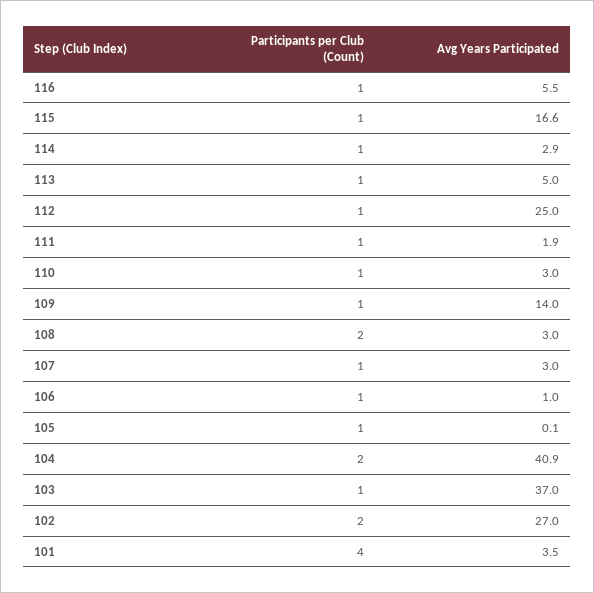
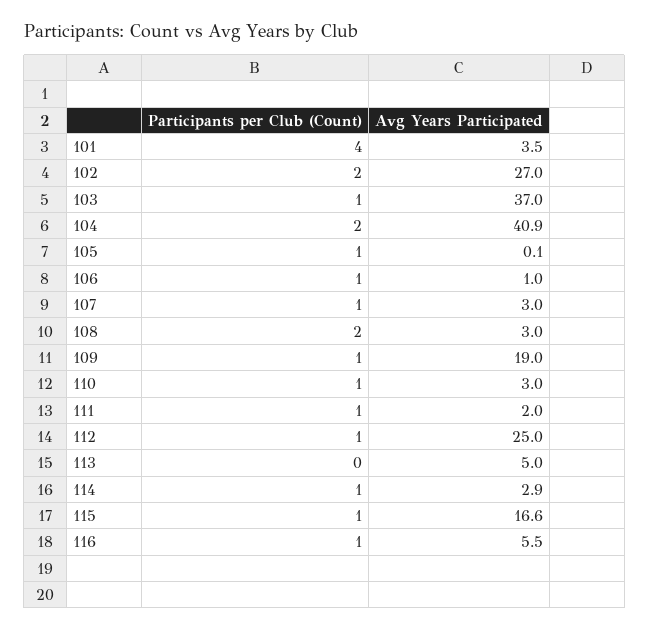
Participants per Club (Count), 113: 1 -> 0
Avg Years Participated, 111: 1.9 -> 2
Avg Years Participated, 109: 14 -> 19

